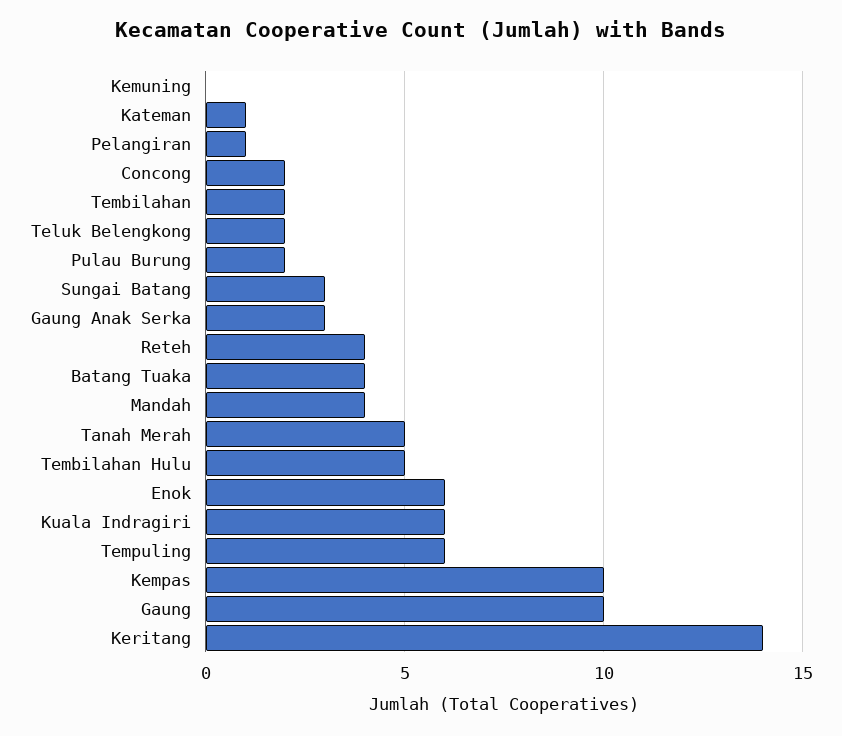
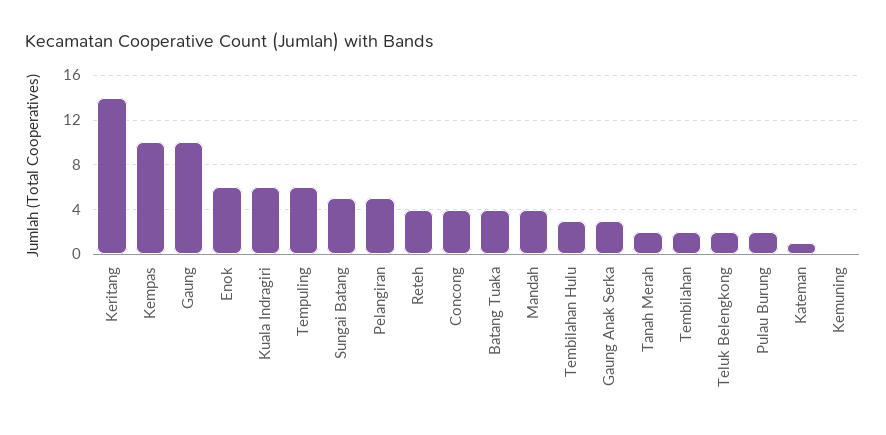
Pelangiran: 1 -> 5
Concong: 2 -> 4
Sungai Batang: 3 -> 5
Tanah Merah: 5 -> 2
Tembilahan Hulu: 5 -> 3

